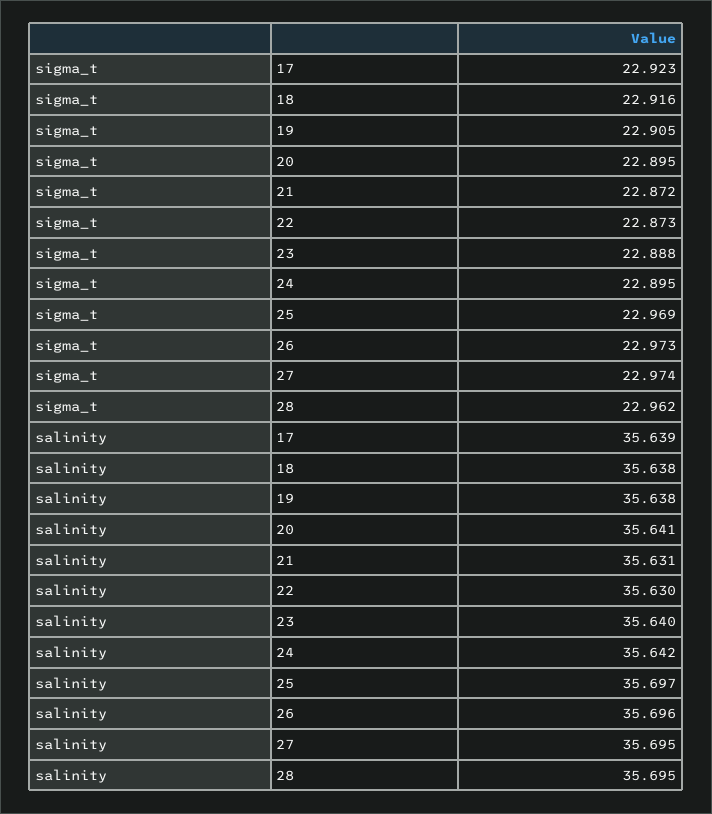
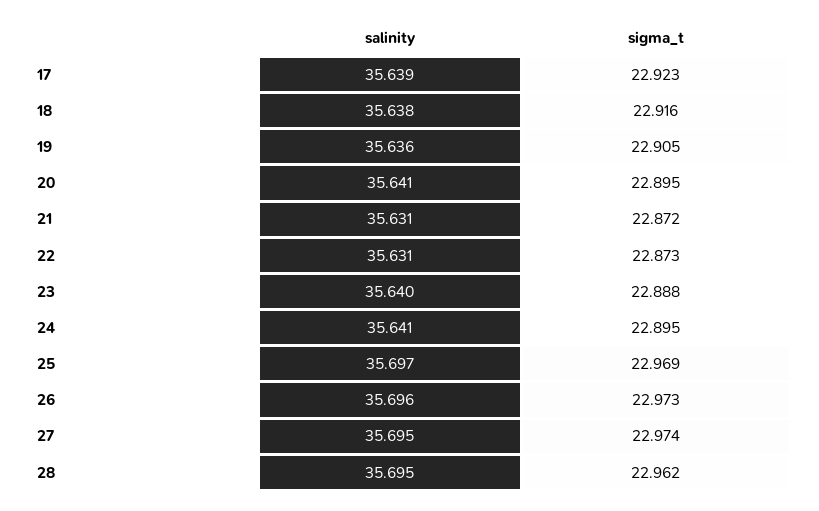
salinity, 19: 35.638 -> 35.636
salinity, 22: 35.63 -> 35.631
salinity, 24: 35.642 -> 35.641

